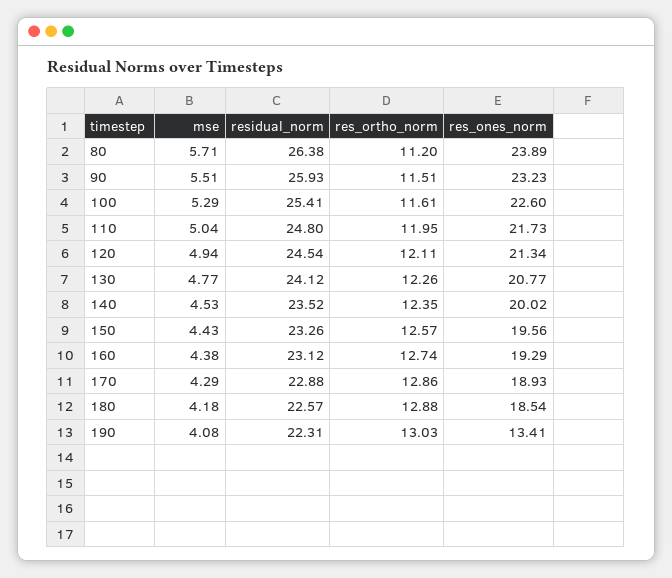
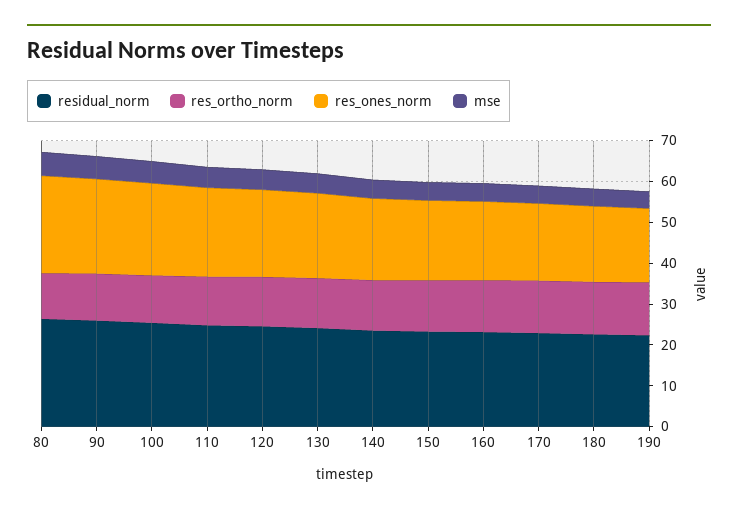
res_ones_norm, 190: 13.41 -> 18

